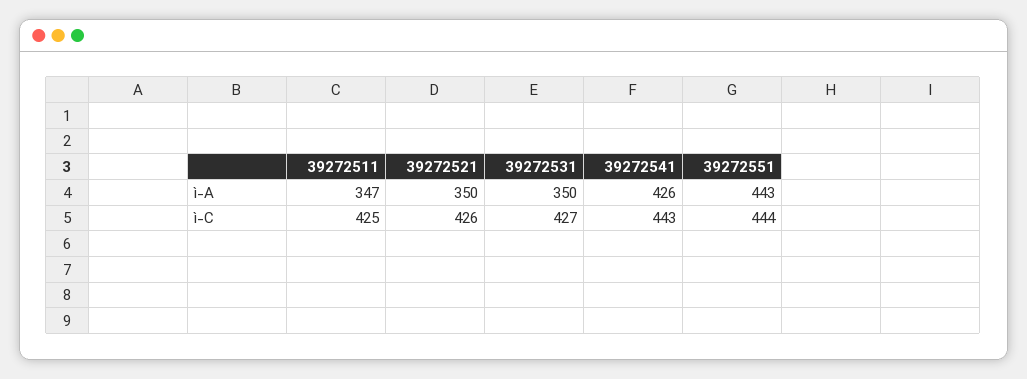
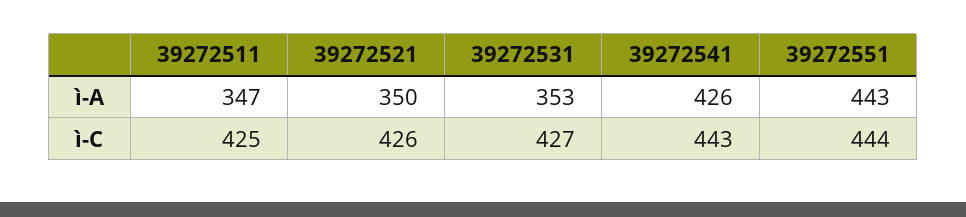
39272531, ì-A: 350 -> 353

